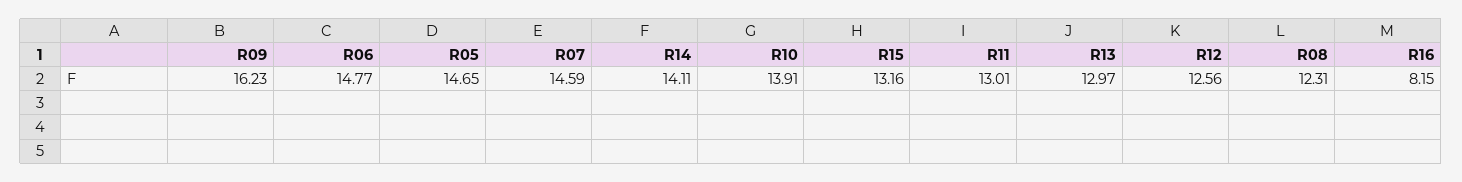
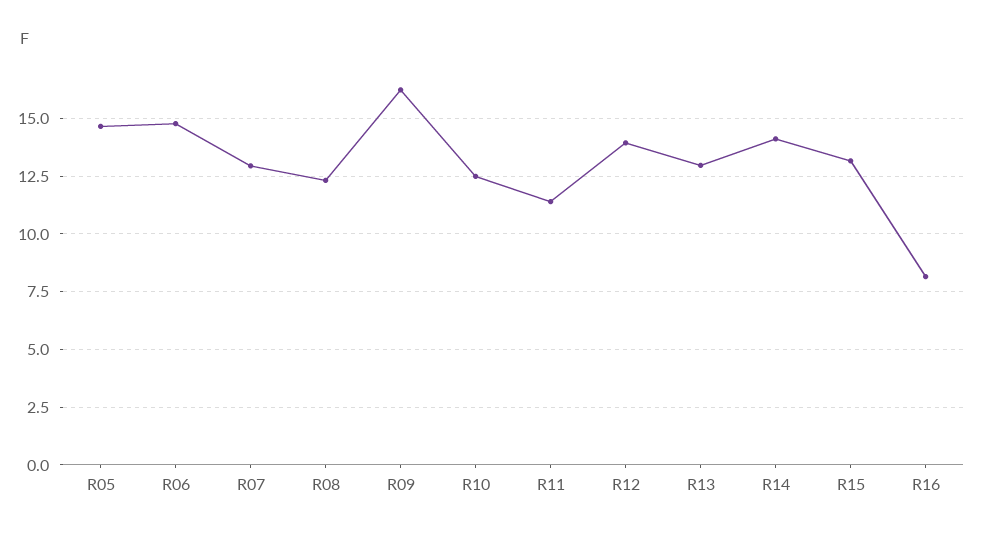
R07: 14.59 -> 13
R10: 13.91 -> 12.5
R11: 13.01 -> 11.5
R12: 12.56 -> 14

